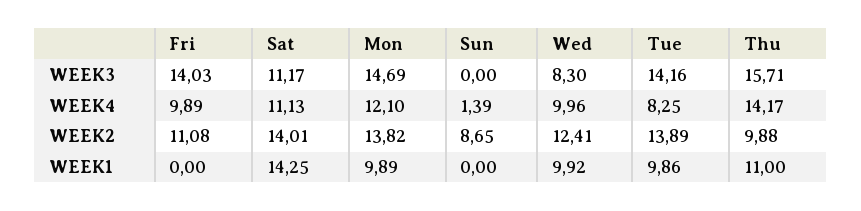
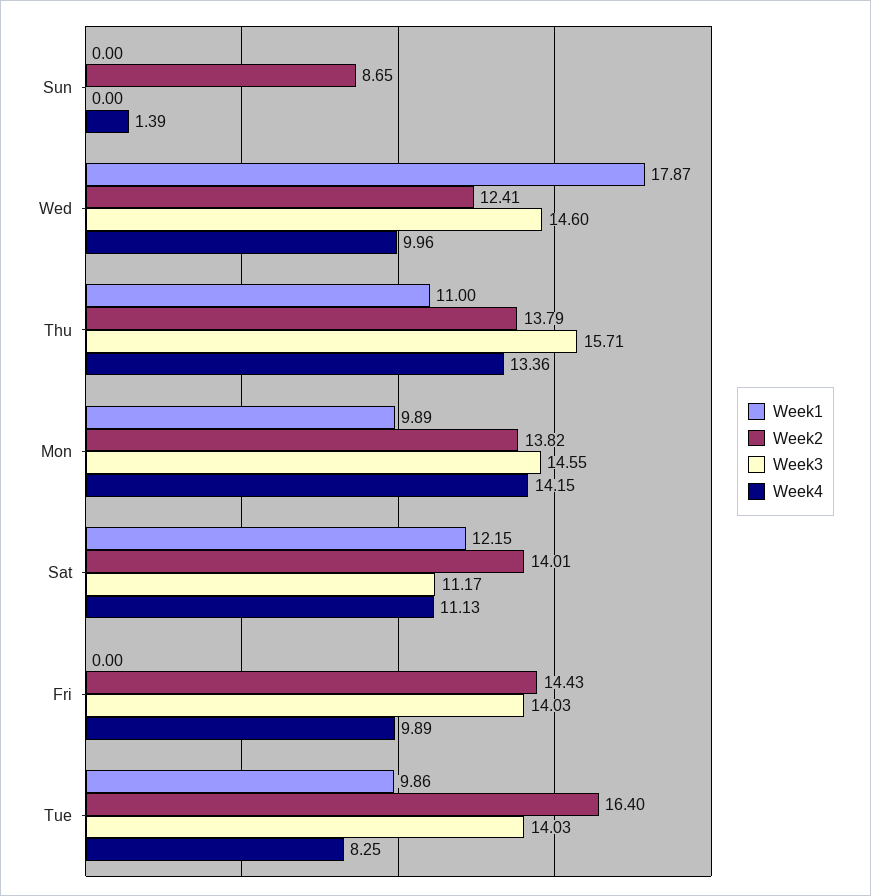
WEEK3, Mon: 14.69 -> 14.55
WEEK3, Wed: 8.3 -> 14.6
WEEK3, Tue: 14.16 -> 14.03
WEEK4, Mon: 12.1 -> 14.15
WEEK4, Thu: 14.17 -> 13.36
WEEK2, Fri: 11.08 -> 14.43
WEEK2, Tue: 13.89 -> 16.4
WEEK2, Thu: 9.88 -> 13.79
WEEK1, Sat: 14.25 -> 12.15
WEEK1, Wed: 9.92 -> 17.87

